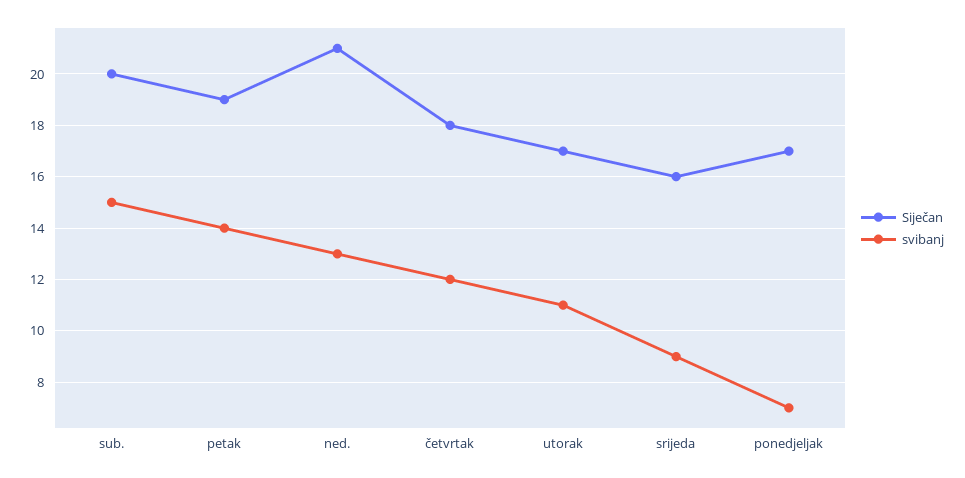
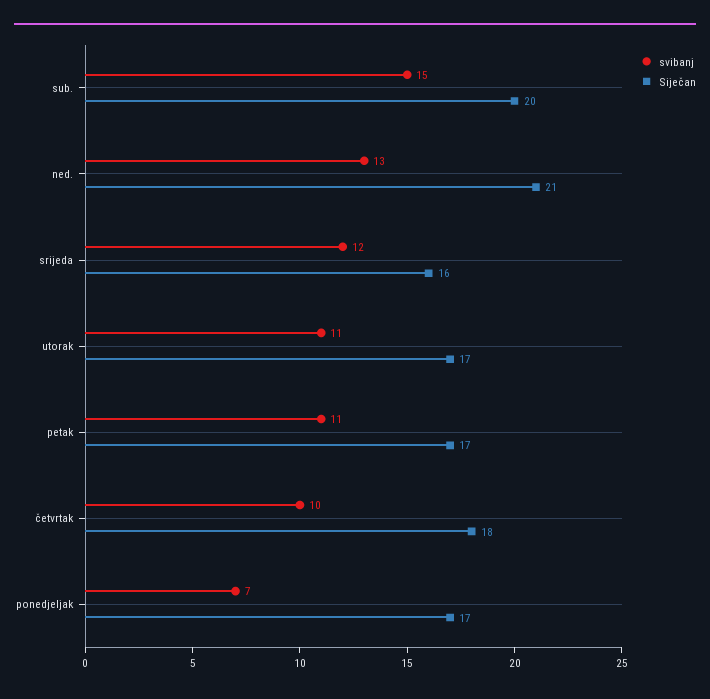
Siječan, petak: 19 -> 17
svibanj, petak: 14 -> 11
svibanj, četvrtak: 12 -> 10
svibanj, srijeda: 9 -> 12

